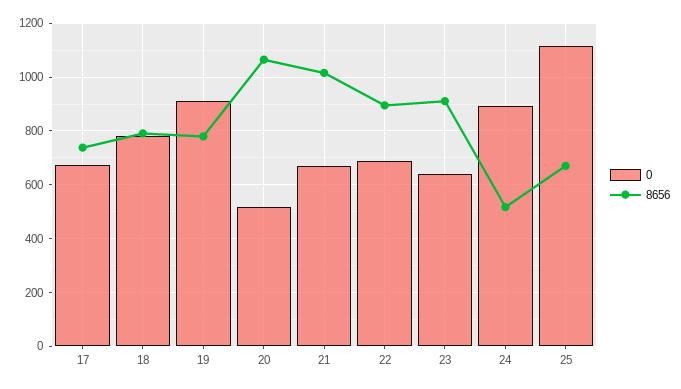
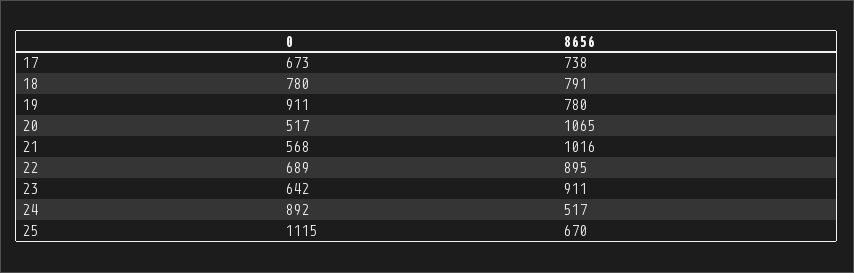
0, 21: 675 -> 568

